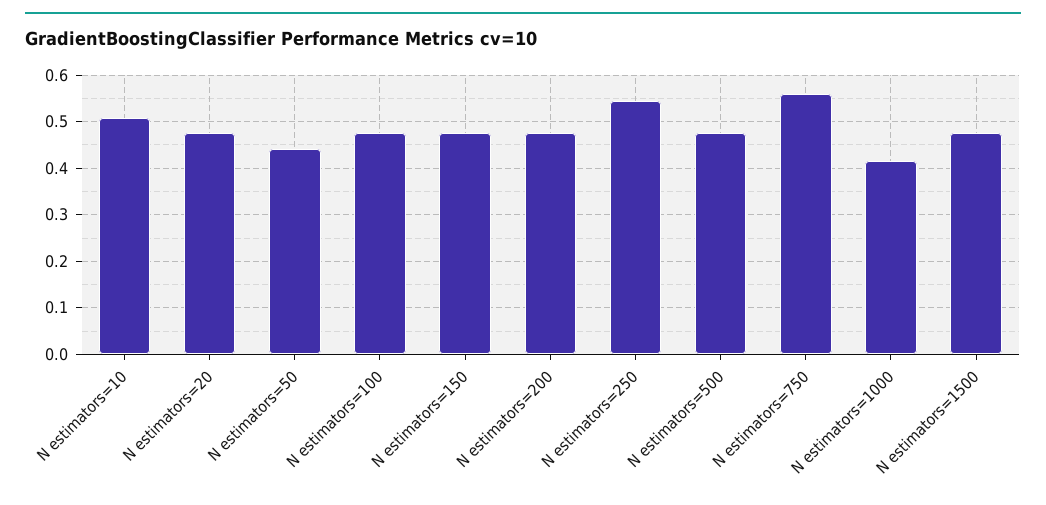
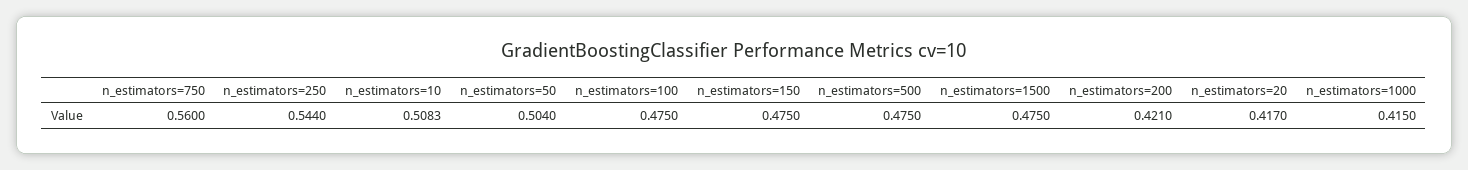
N estimators=20: 0.48 -> 0.417
N estimators=50: 0.44 -> 0.504
N estimators=200: 0.48 -> 0.421

